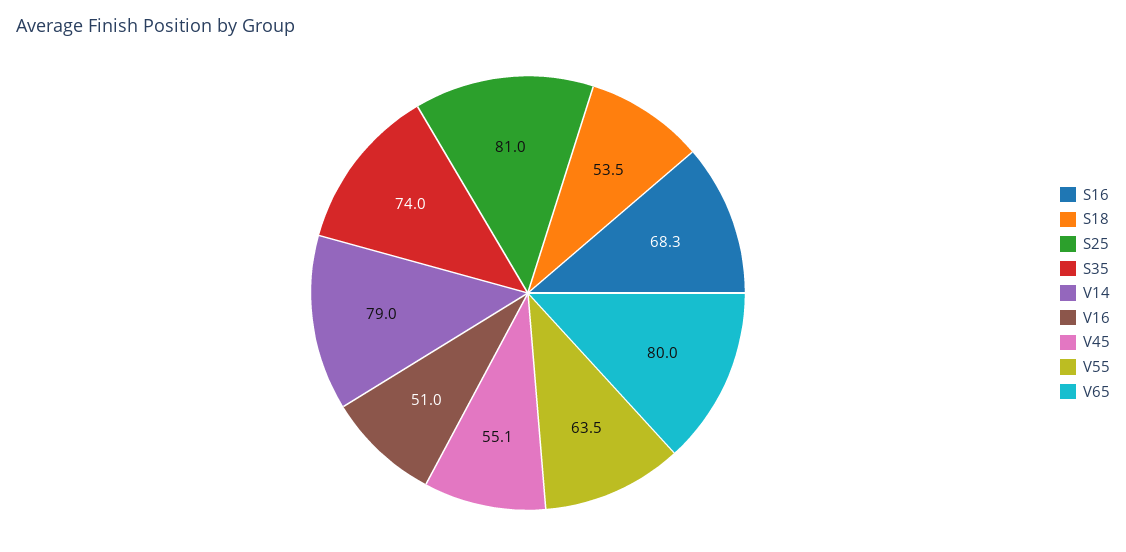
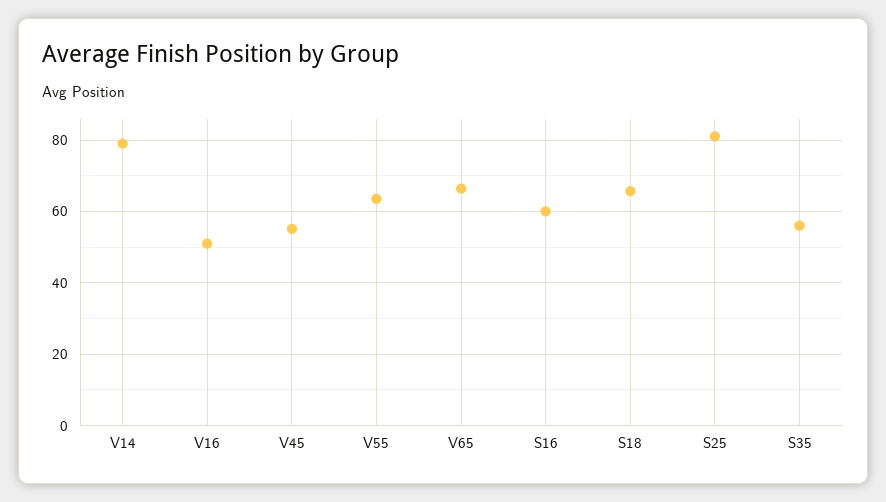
S16: 68.3 -> 60
S18: 53.5 -> 66
S35: 74 -> 56
V65: 80 -> 66

